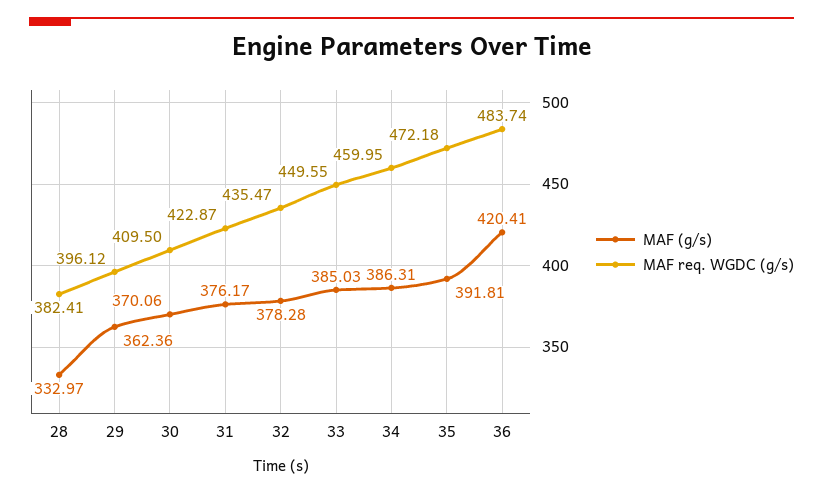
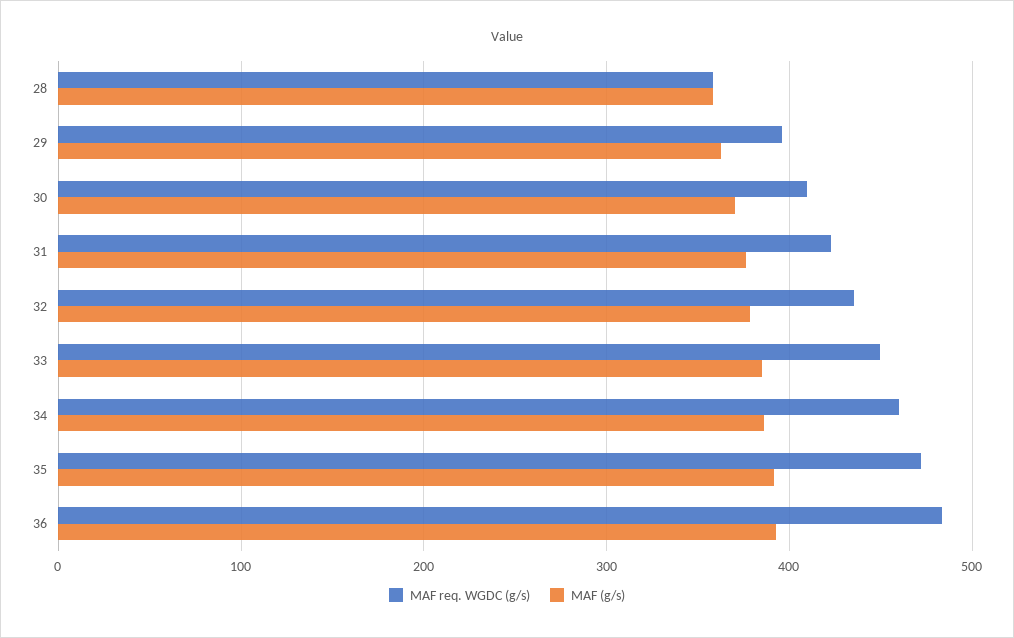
MAF (g/s), 28: 332.97 -> 360
MAF req. WGDC (g/s), 28: 382.41 -> 360
MAF (g/s), 36: 420.41 -> 390

